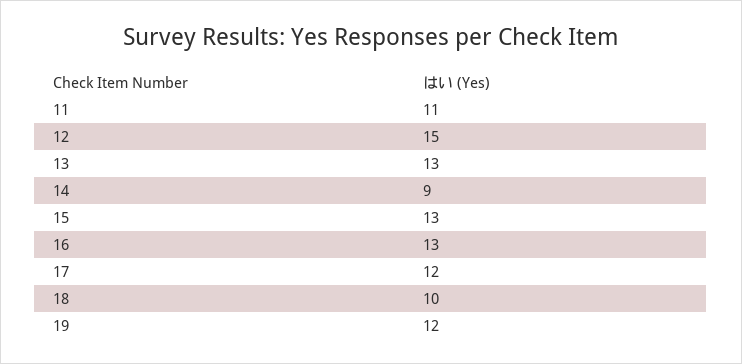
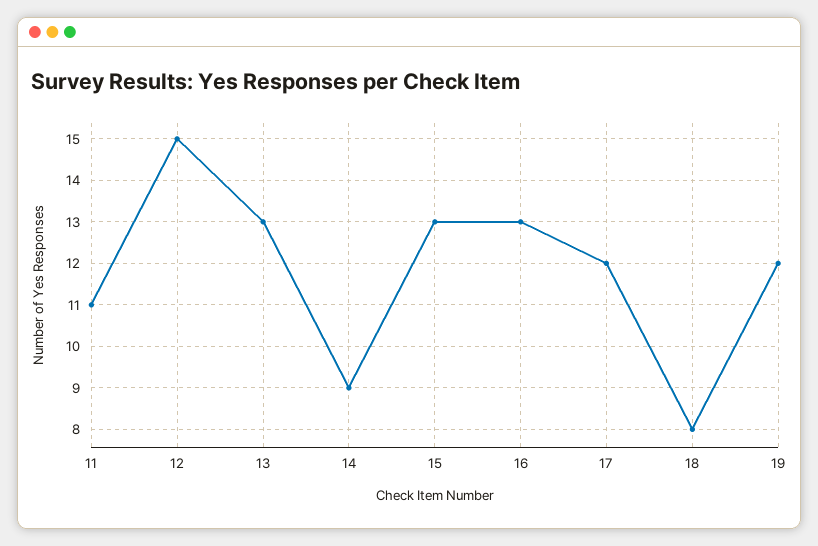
18: 10 -> 8

